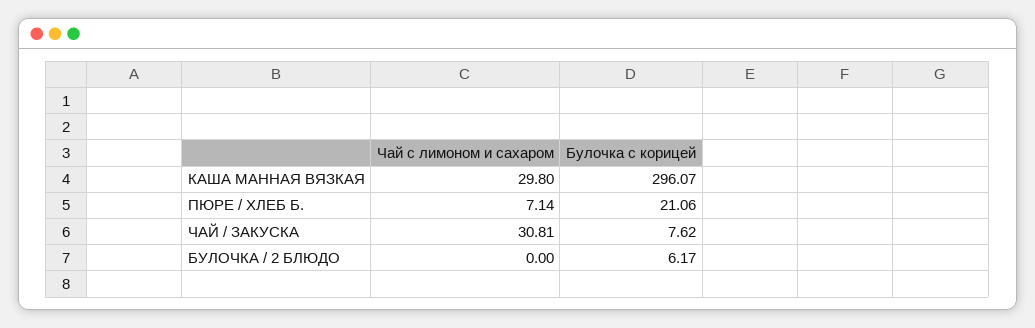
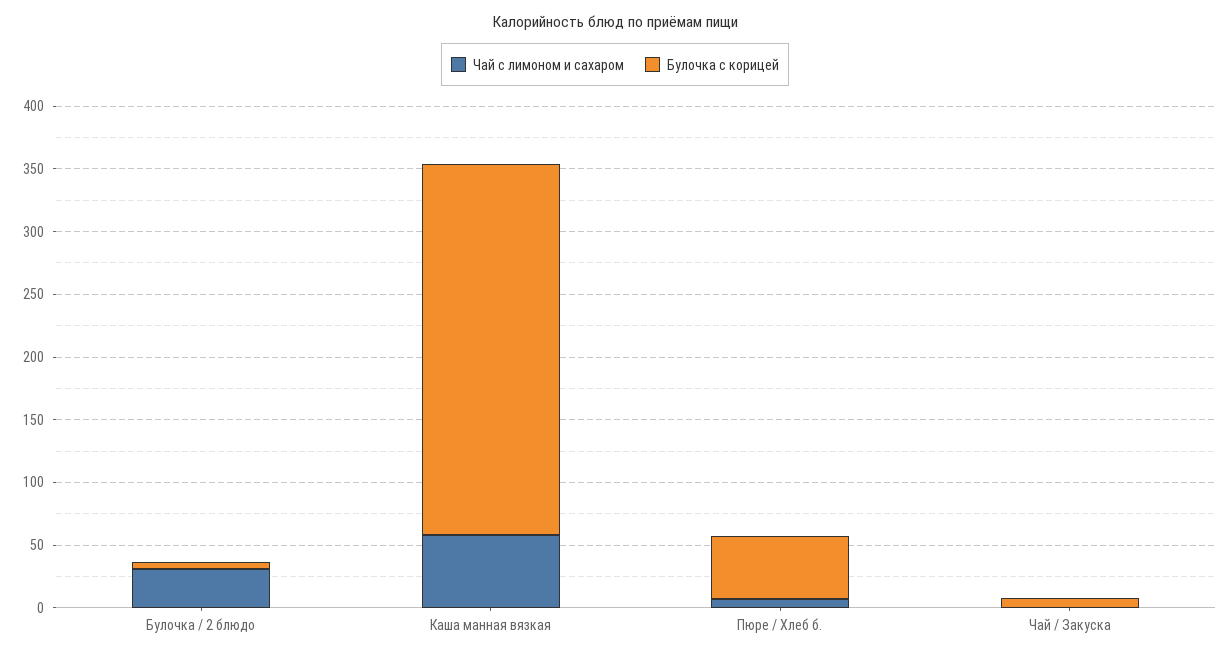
Чай с лимоном и сахаром, КАША МАННАЯ ВЯЗКАЯ: 29.8 -> 60
Булочка с корицей, ПЮРЕ / ХЛЕБ Б.: 21.06 -> 50
Чай с лимоном и сахаром, ЧАЙ / ЗАКУСКА: 30.81 -> 0
Чай с лимоном и сахаром, БУЛОЧКА / 2 БЛЮДО: 0 -> 30

